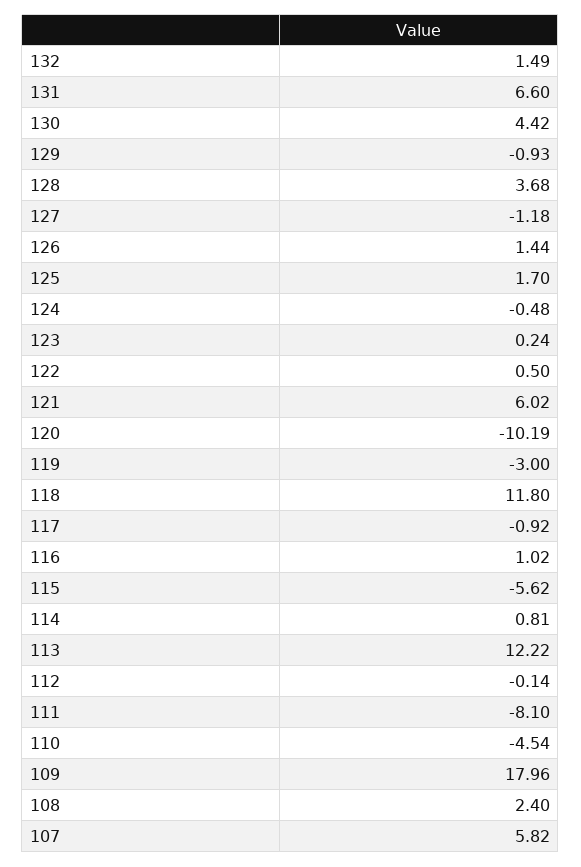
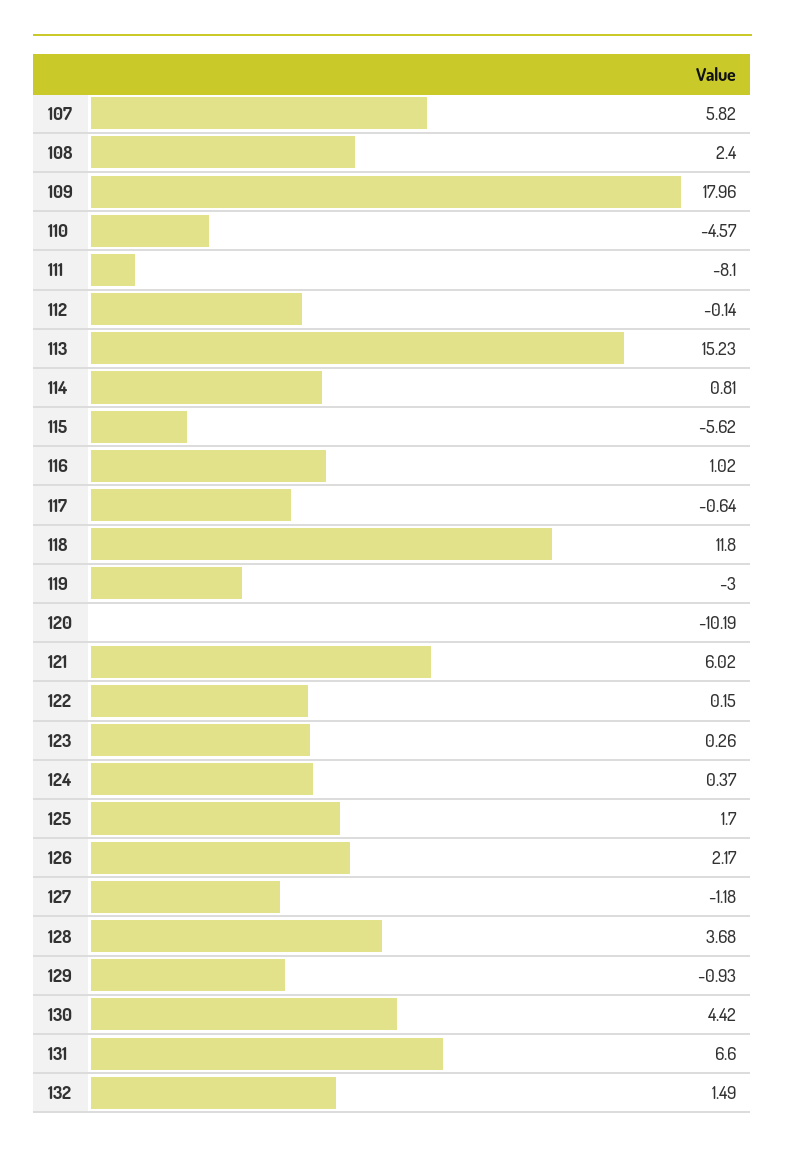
126: 1.44 -> 2.17
124: -0.48 -> 0.37
123: 0.24 -> 0.26
122: 0.5 -> 0.15
117: -0.92 -> -0.64
113: 12.22 -> 15.23
110: -4.54 -> -4.57

